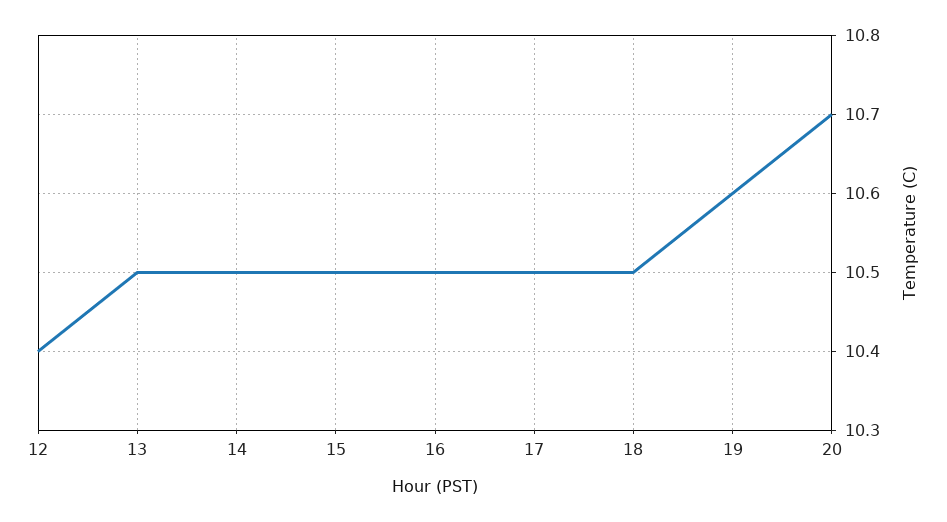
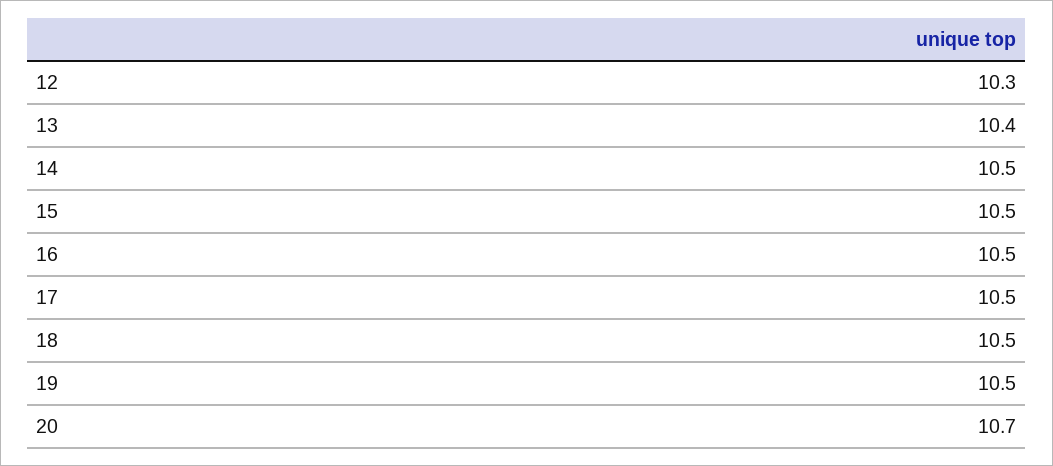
12: 10.4 -> 10.3
13: 10.5 -> 10.4
19: 10.6 -> 10.5

